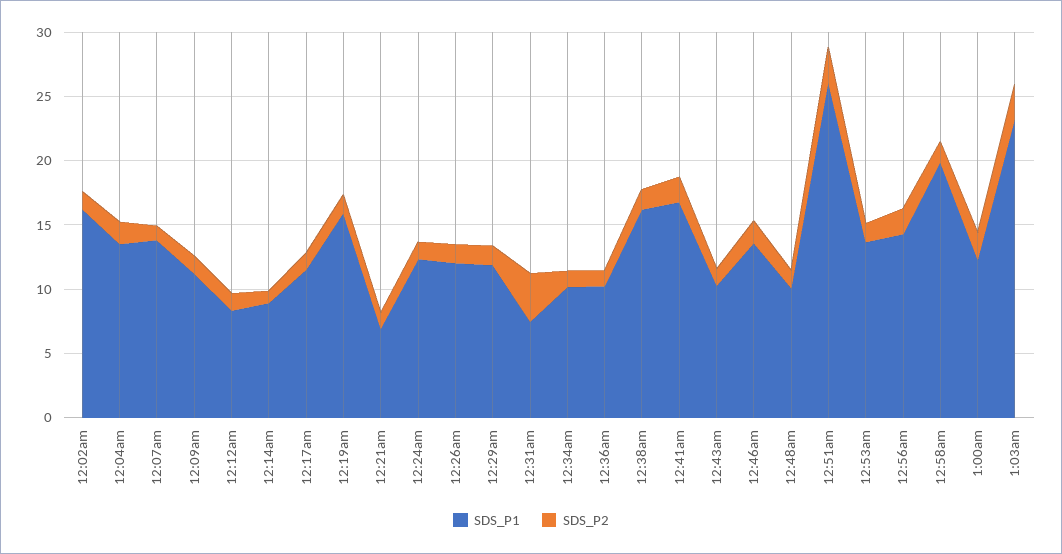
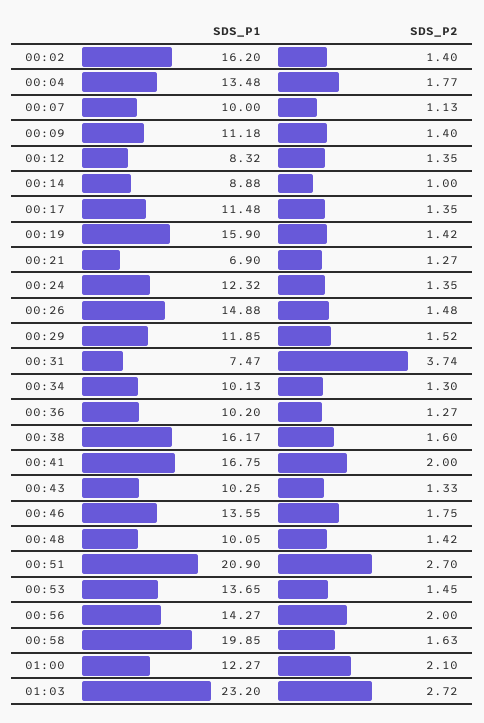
SDS_P1, 12:07am: 14 -> 10
SDS_P1, 12:26am: 12 -> 14.88
SDS_P1, 12:51am: 26 -> 20.9

